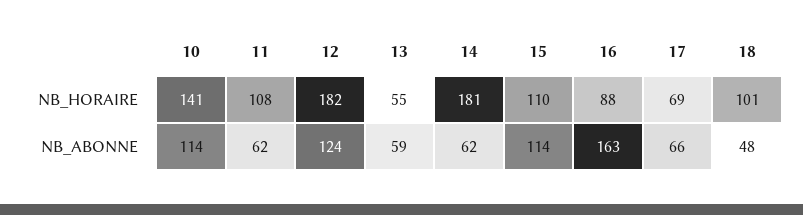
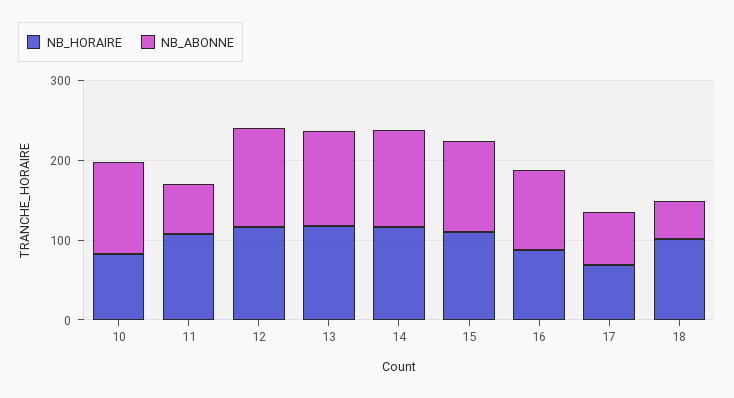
NB_HORAIRE, 10: 141 -> 80
NB_HORAIRE, 12: 182 -> 120
NB_HORAIRE, 13: 55 -> 120
NB_HORAIRE, 14: 181 -> 120
NB_ABONNE, 13: 59 -> 120
NB_ABONNE, 14: 62 -> 120
NB_ABONNE, 16: 163 -> 100

